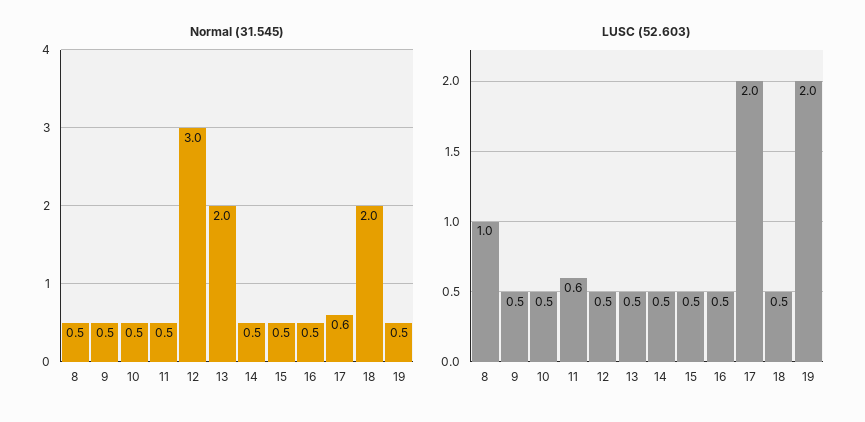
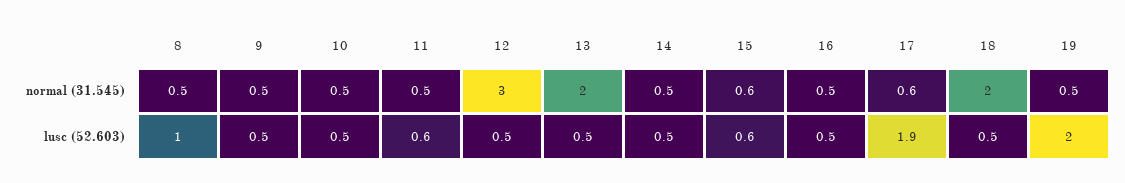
Normal (31.545), 15: 0.5 -> 0.6
LUSC (52.603), 15: 0.5 -> 0.6
LUSC (52.603), 17: 2 -> 1.9

